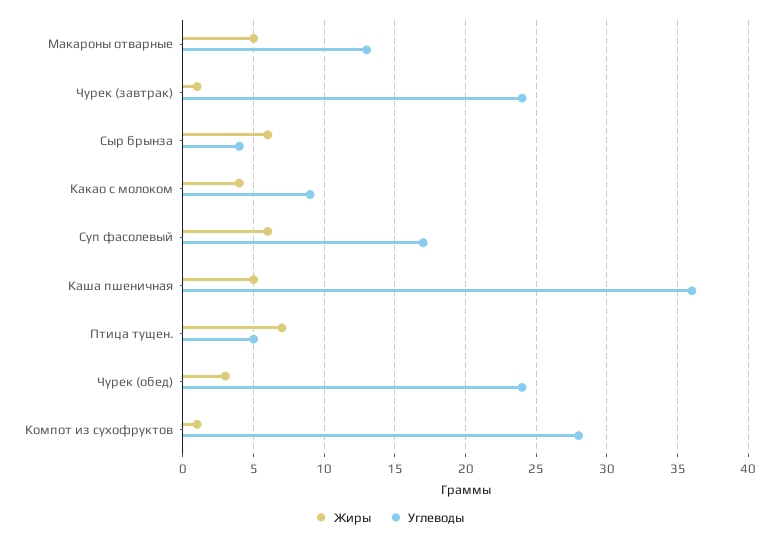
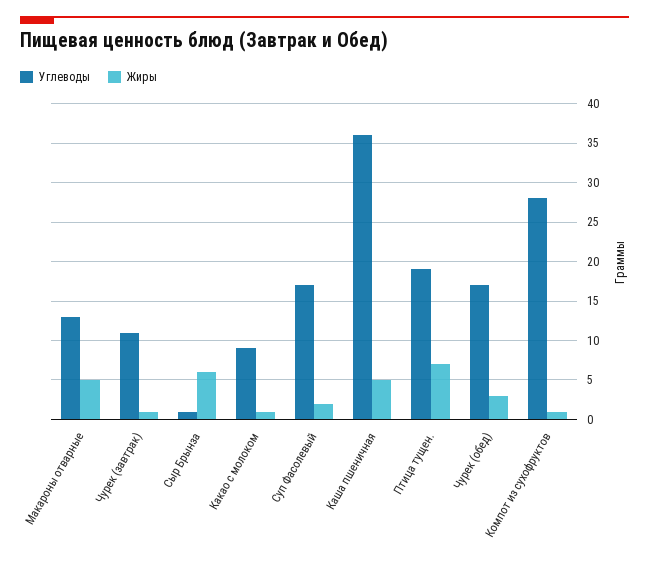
Углеводы, Чурек (завтрак): 24 -> 11
Углеводы, Сыр брынза: 4 -> 1
Жиры, Какао с молоком: 4 -> 1
Жиры, Суп фасолевый: 6 -> 2
Углеводы, Птица тущен.: 5 -> 19
Углеводы, Чурек (обед): 24 -> 17

